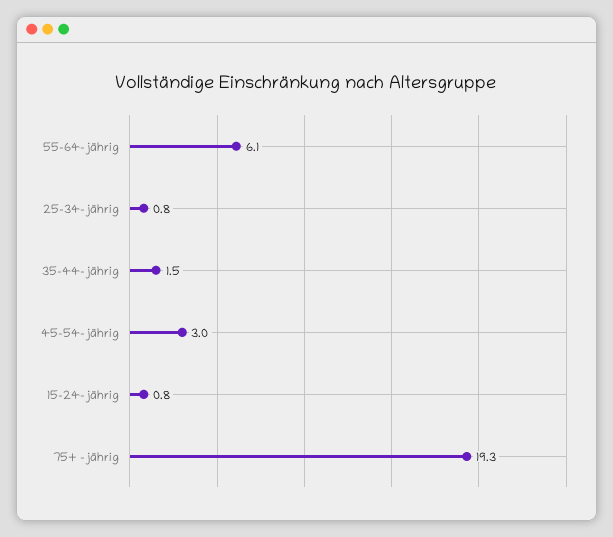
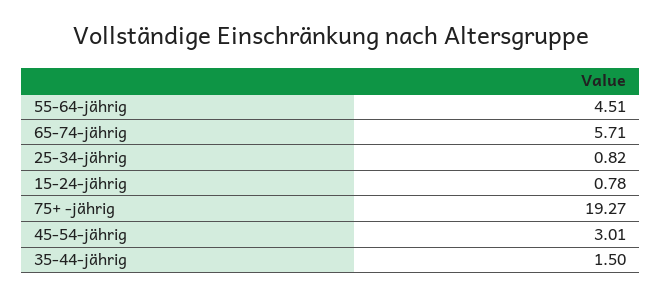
55-64-jährig: 6.1 -> 4.51
65-74-jährig: none -> 5.71

